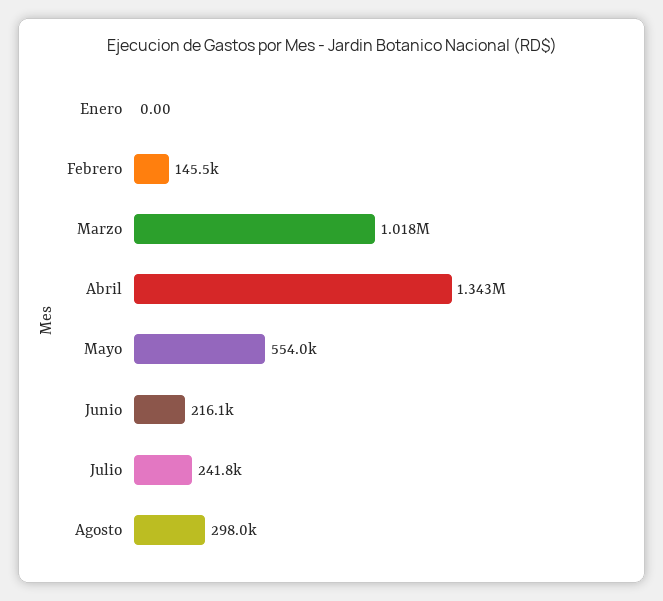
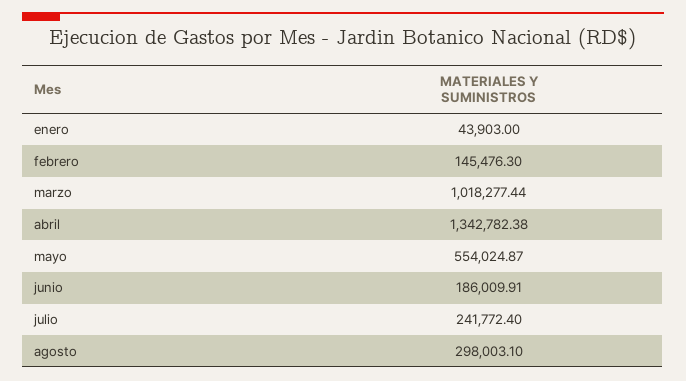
Enero: 0 -> 43903
Junio: 216100 -> 186009.91

